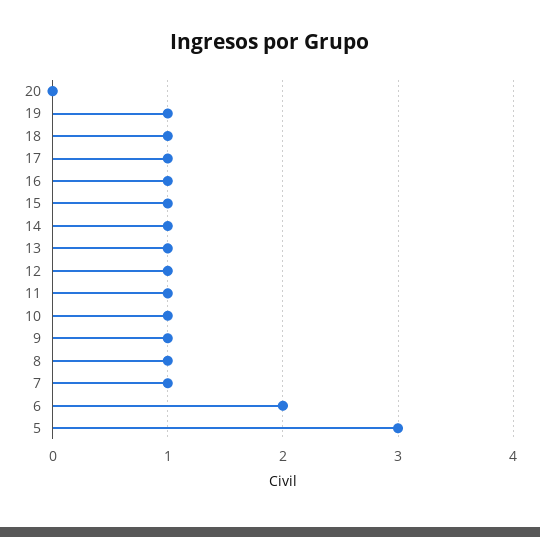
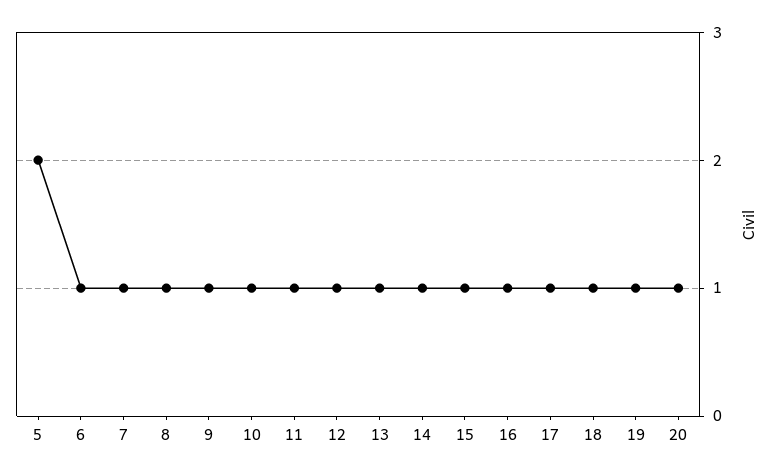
20: 0 -> 1
6: 2 -> 1
5: 3 -> 2

